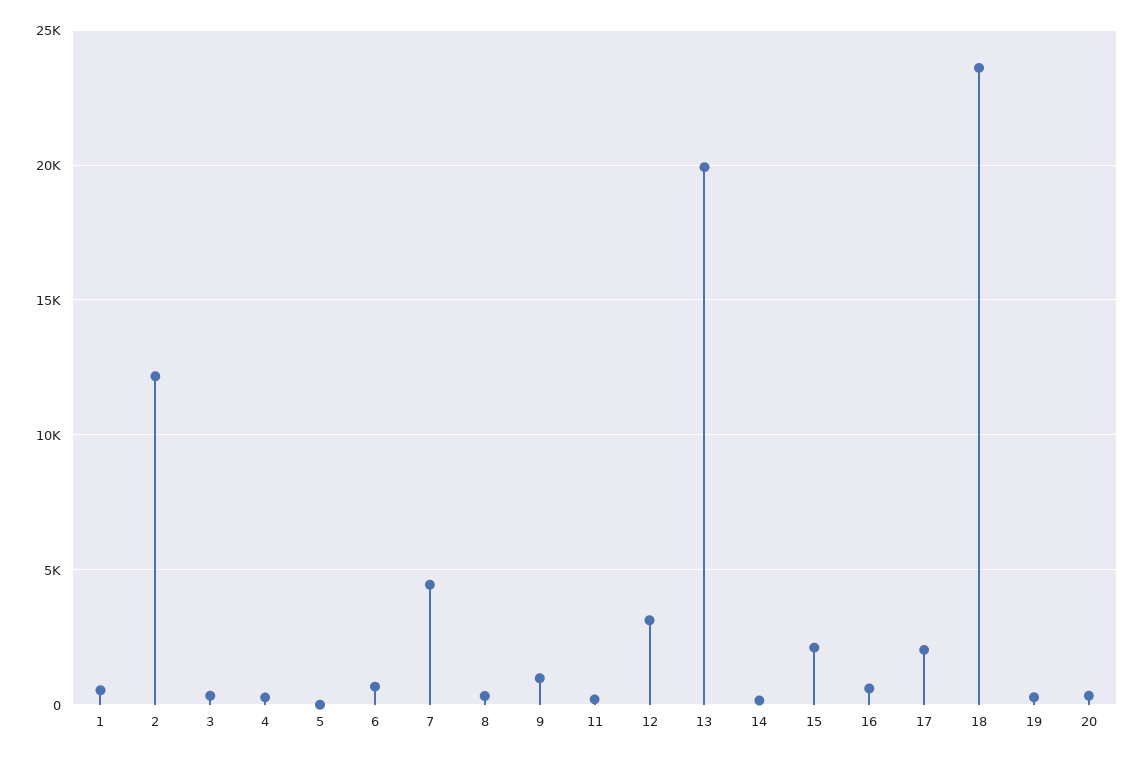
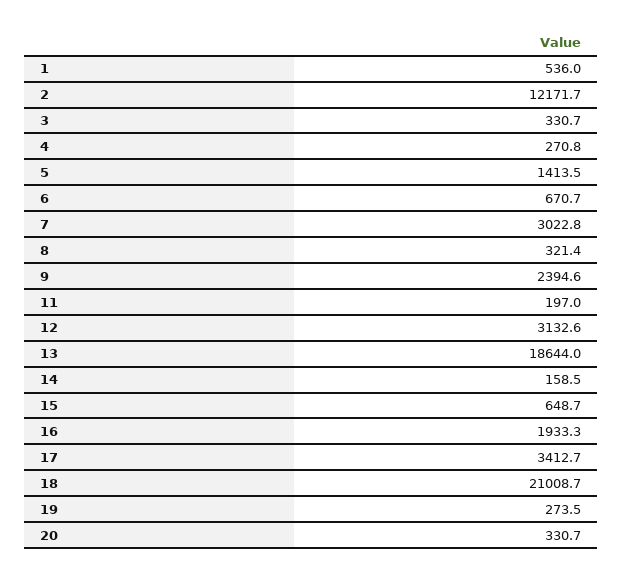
5: 0 -> 1413.5
7: 4500 -> 3022.8
9: 1000 -> 2394.6
13: 20000 -> 18644
15: 2000 -> 648.7
16: 500 -> 1933.3
17: 2000 -> 3412.7
18: 23500 -> 21008.7

